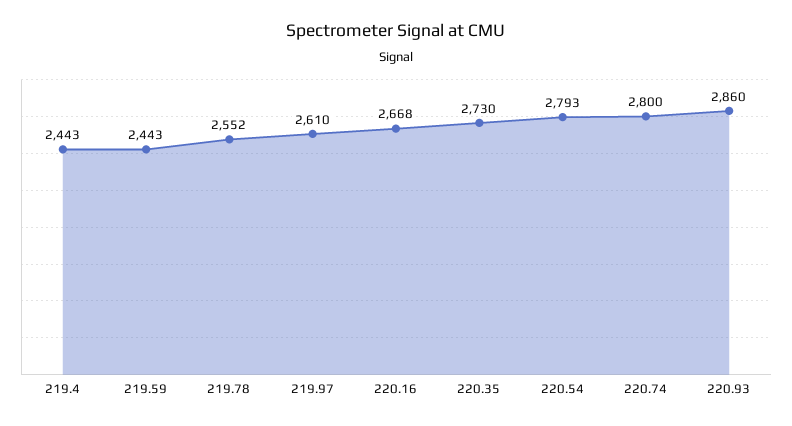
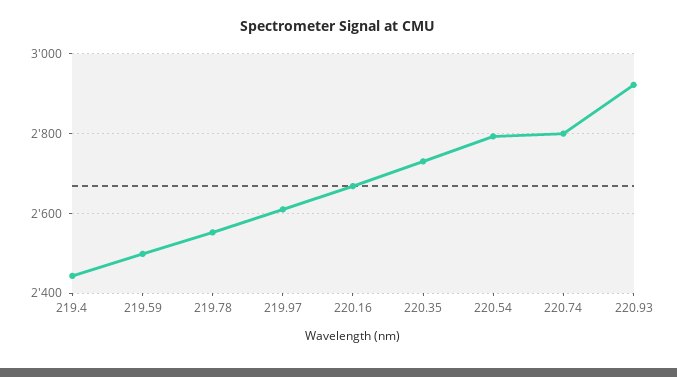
219.59: 2443 -> 2500
220.93: 2860 -> 2920

